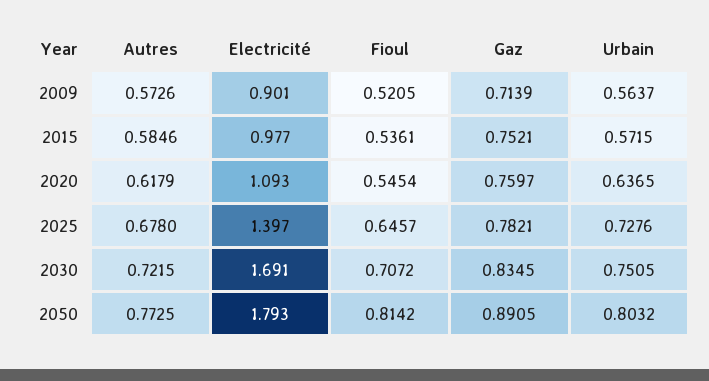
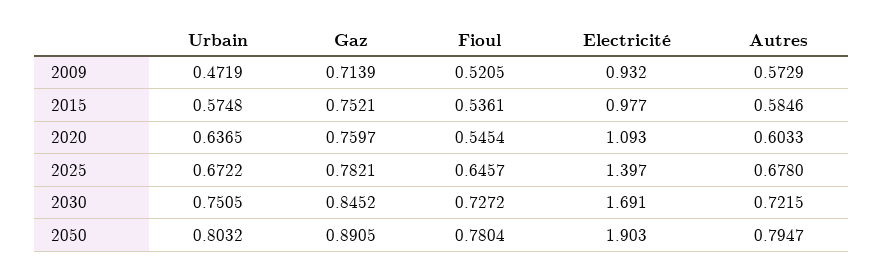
Autres, 2009: 0.5726 -> 0.5729
Electricité, 2009: 0.901 -> 0.932
Urbain, 2009: 0.5637 -> 0.4719
Urbain, 2015: 0.5715 -> 0.5748
Autres, 2020: 0.6179 -> 0.6033
Urbain, 2025: 0.7276 -> 0.6722
Fioul, 2030: 0.7072 -> 0.7272
Gaz, 2030: 0.8345 -> 0.8452
Autres, 2050: 0.7725 -> 0.7947
Electricité, 2050: 1.793 -> 1.903
Fioul, 2050: 0.8142 -> 0.7804

